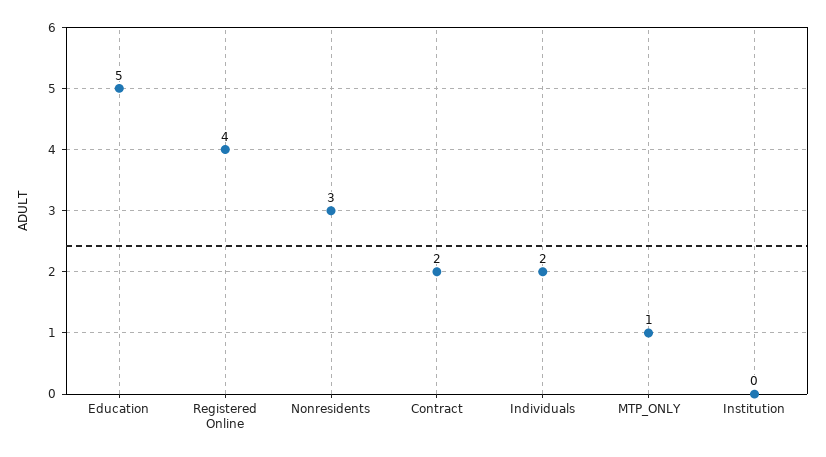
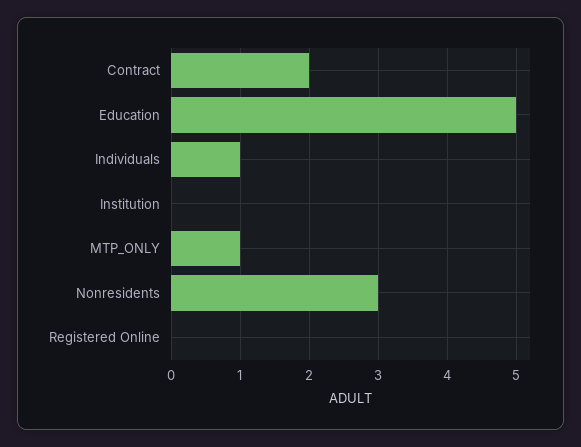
Registered Online: 4 -> 0
Individuals: 2 -> 1

